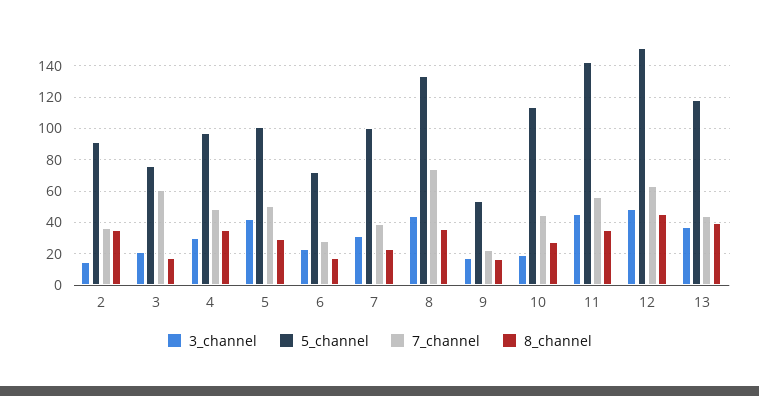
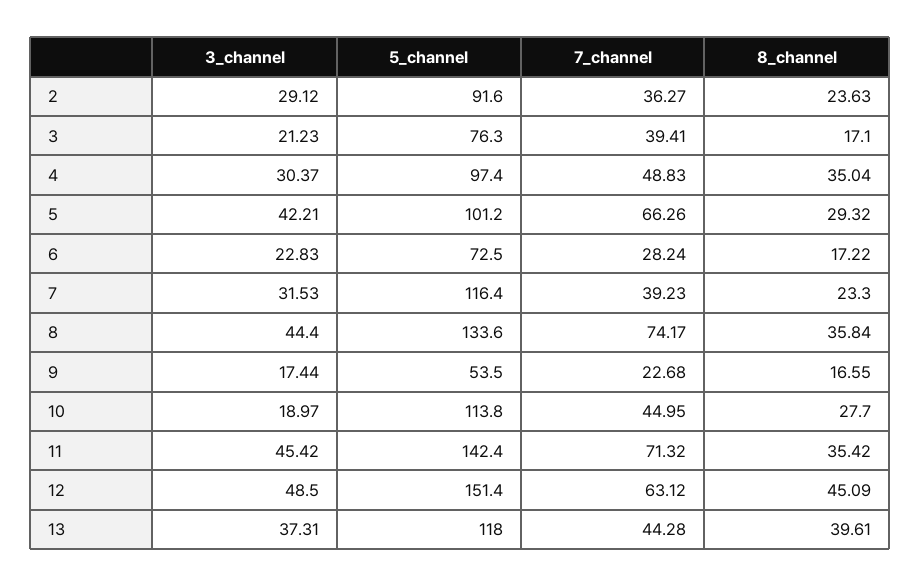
3_channel, 2: 15 -> 29.12
8_channel, 2: 35 -> 23.63
7_channel, 3: 60 -> 39.41
7_channel, 5: 50 -> 66.26
5_channel, 7: 100 -> 116.4
7_channel, 11: 55 -> 71.32

